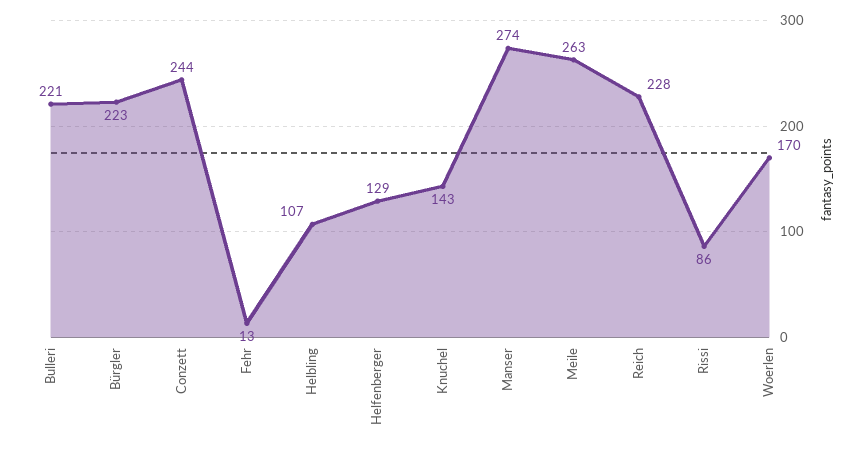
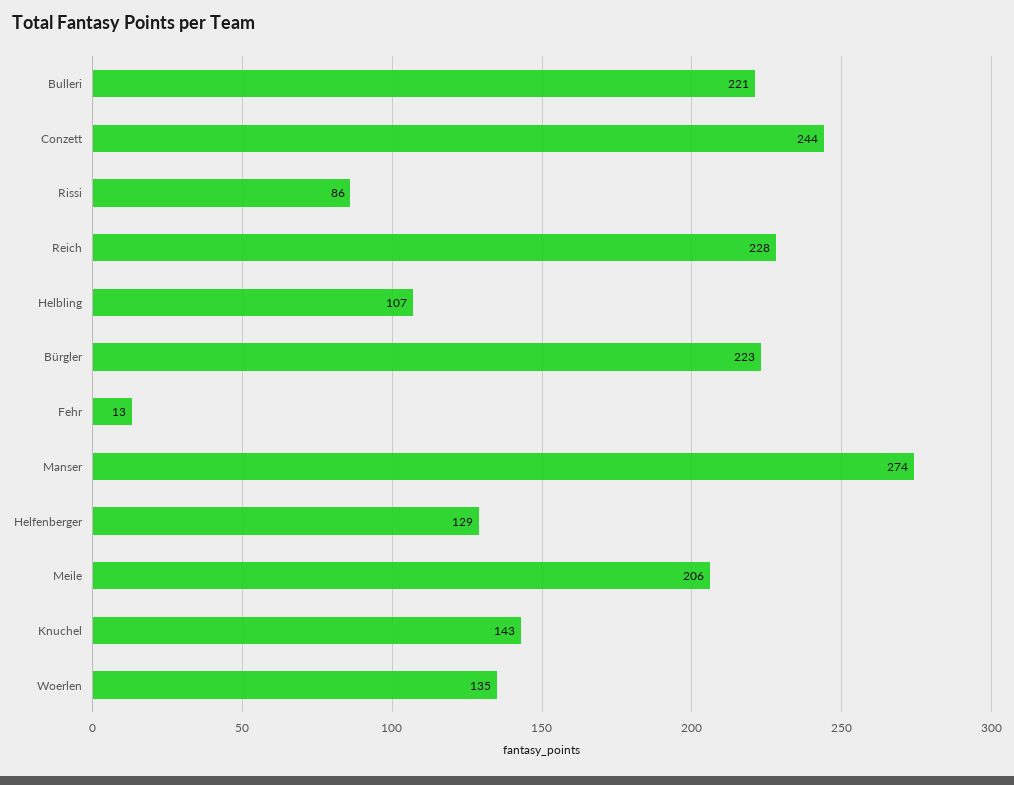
Meile: 263 -> 206
Woerlen: 170 -> 135

